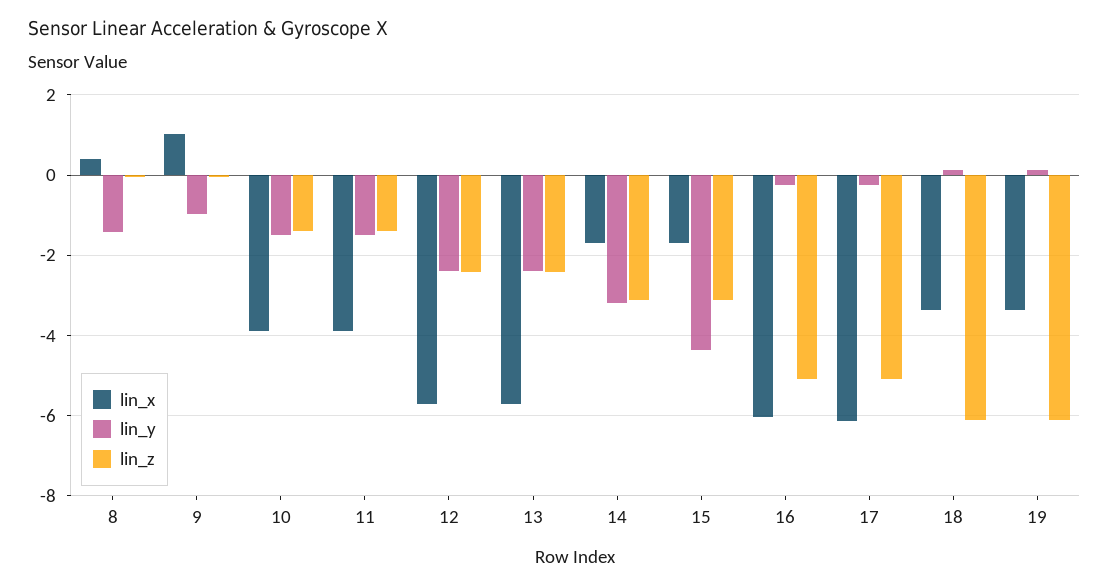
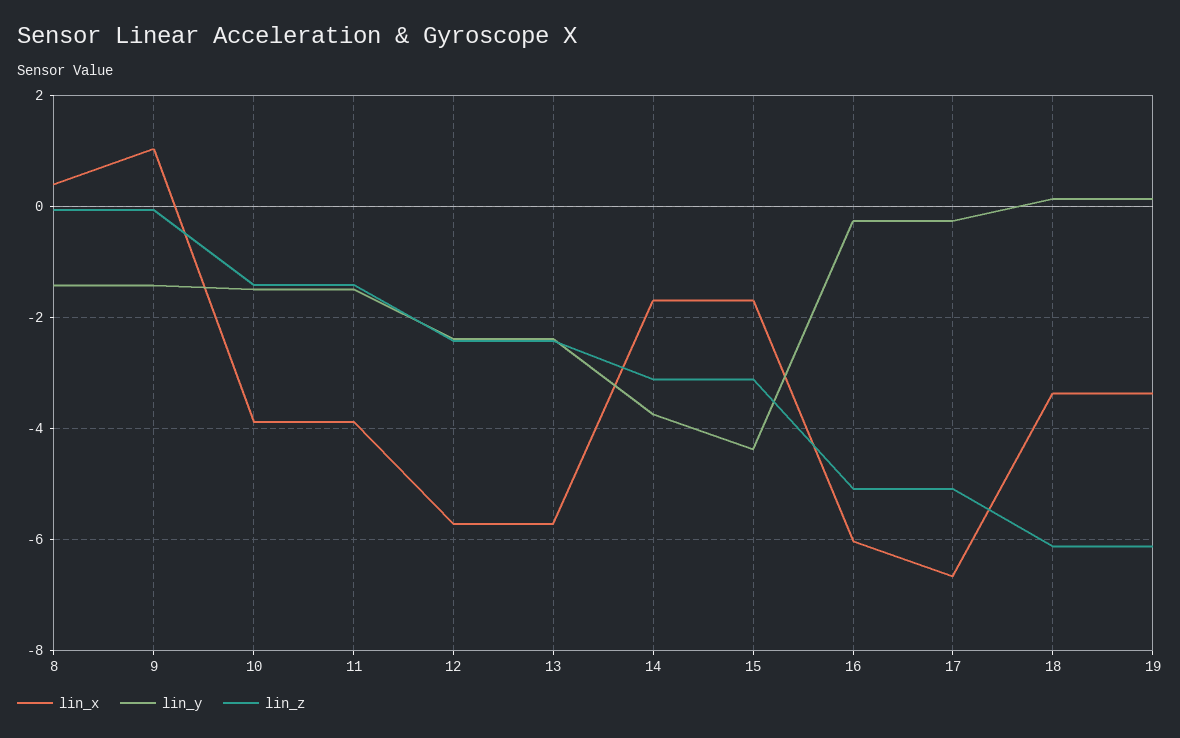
lin_y, 9: -1 -> -1.4
lin_y, 14: -3.2 -> -3.8
lin_x, 17: -6.2 -> -6.6

